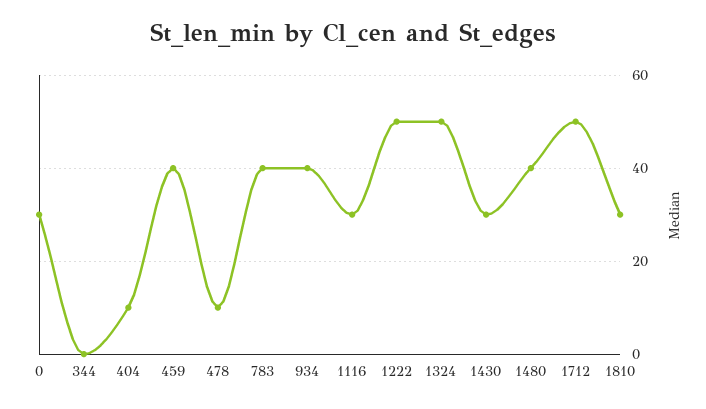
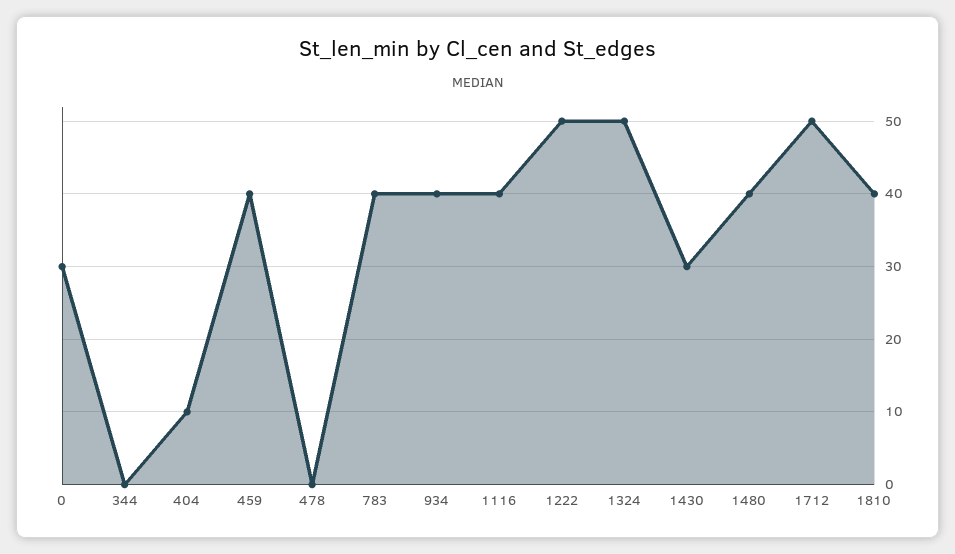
478: 10 -> 0
1116: 30 -> 40
1810: 30 -> 40

